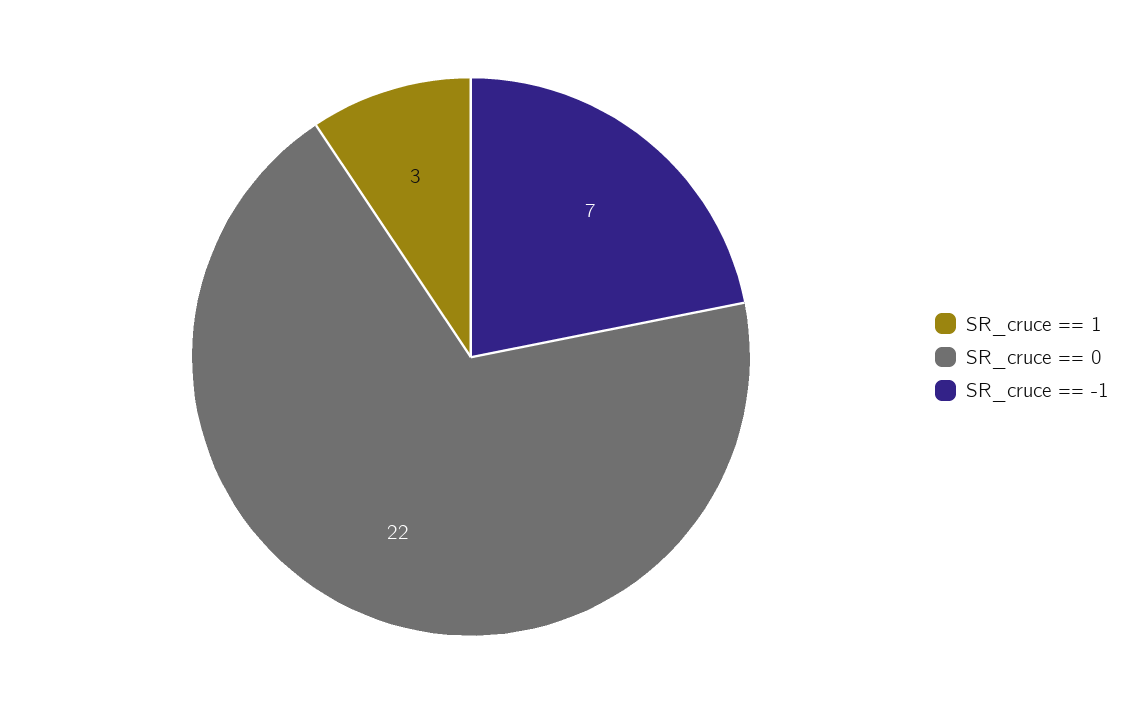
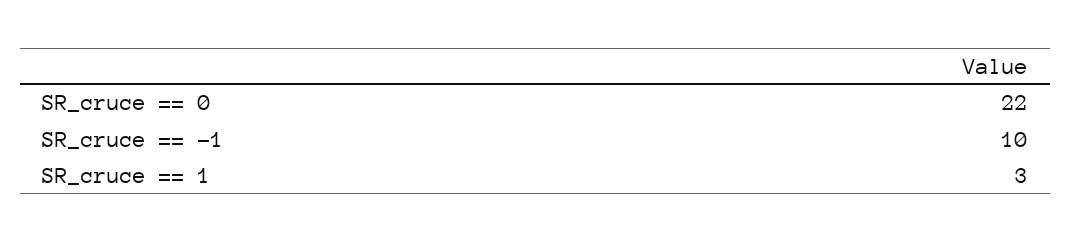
SR_cruce == -1: 7 -> 10

